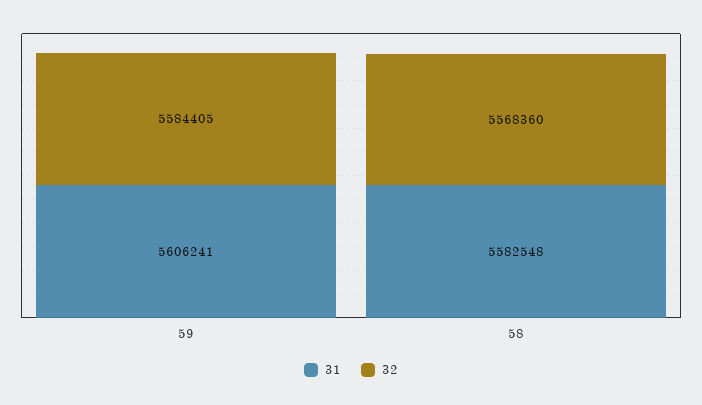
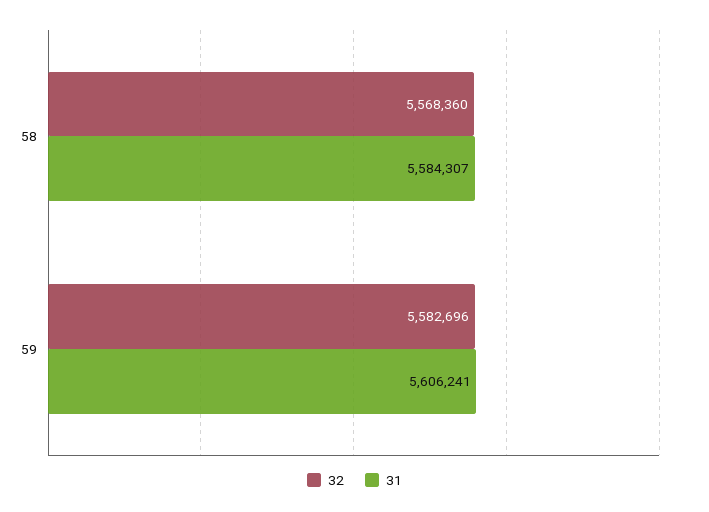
32, 59: 5584405 -> 5582696
31, 58: 5582548 -> 5584307

